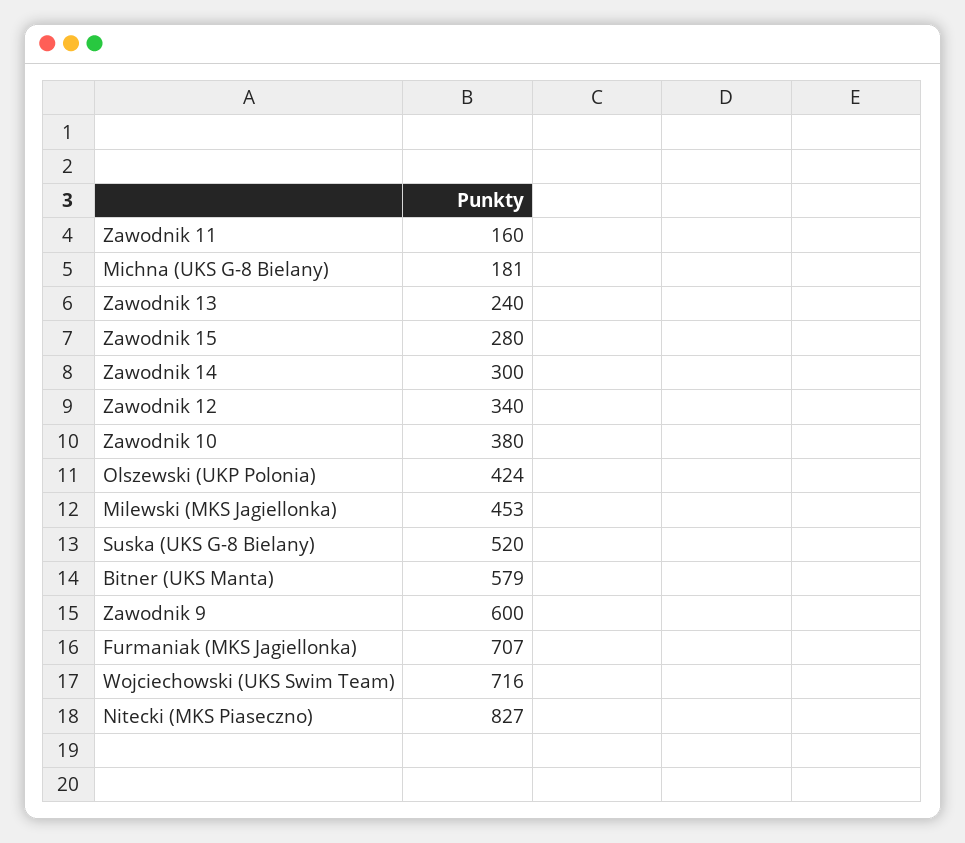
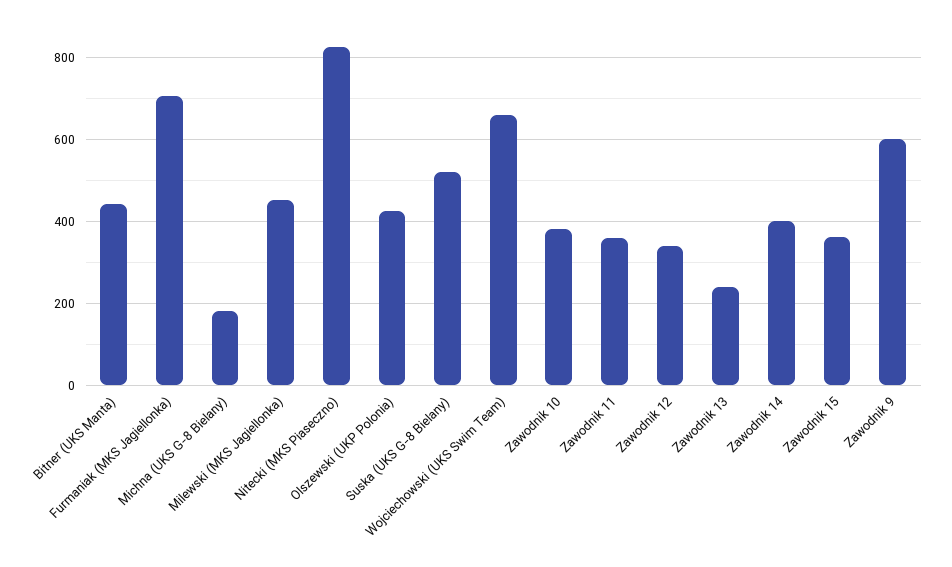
Zawodnik 11: 160 -> 360
Zawodnik 15: 280 -> 360
Zawodnik 14: 300 -> 400
Bitner (UKS Manta): 579 -> 440
Wojciechowski (UKS Swim Team): 716 -> 660

